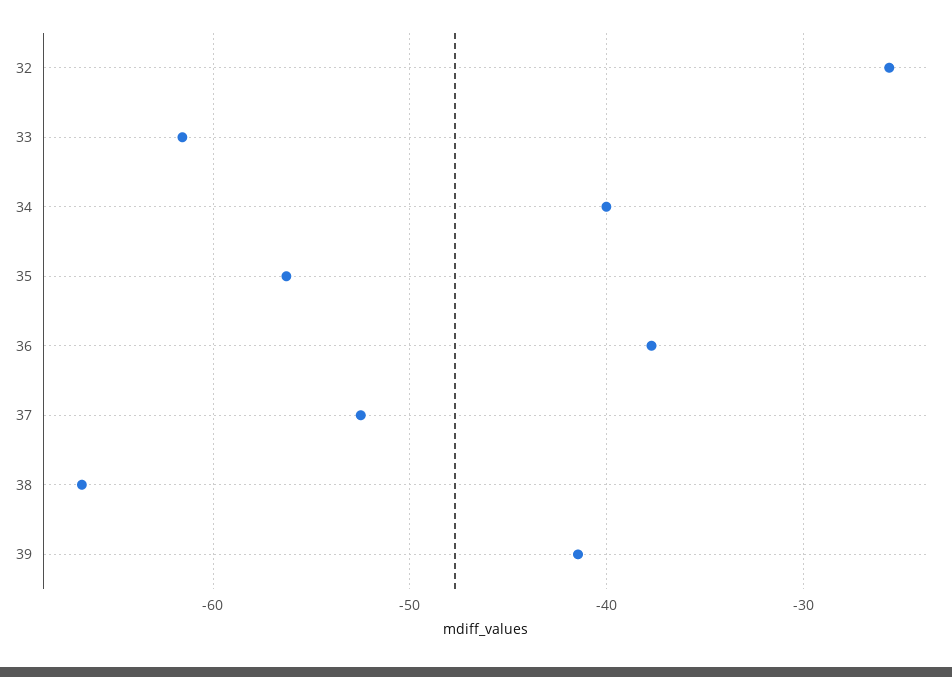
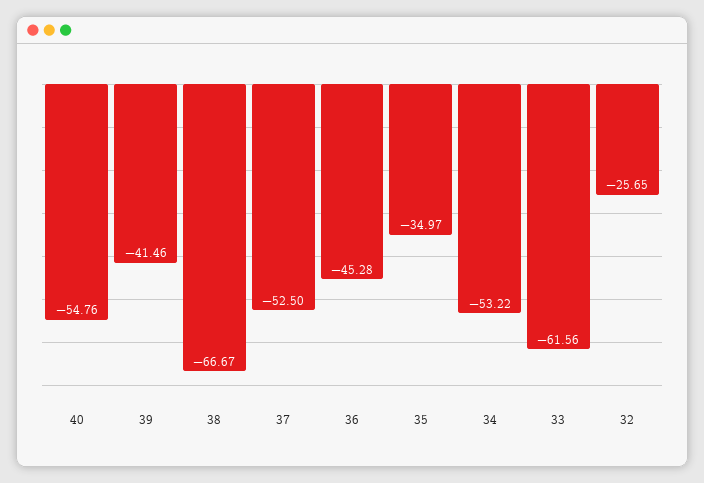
34: -40 -> -53.22
35: -56 -> -34.97
36: -38 -> -45.28
40: none -> -54.76

